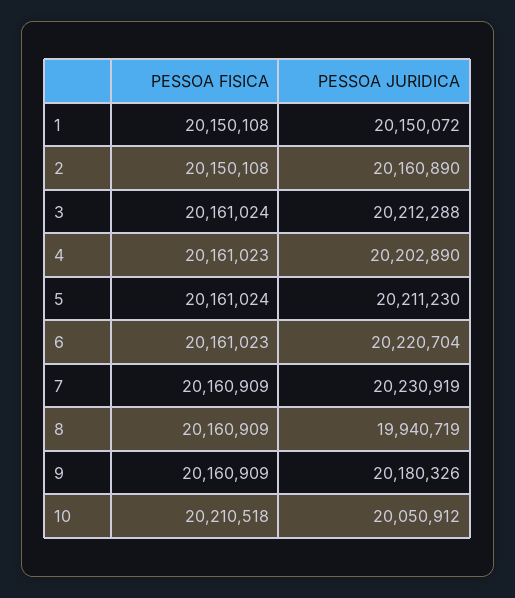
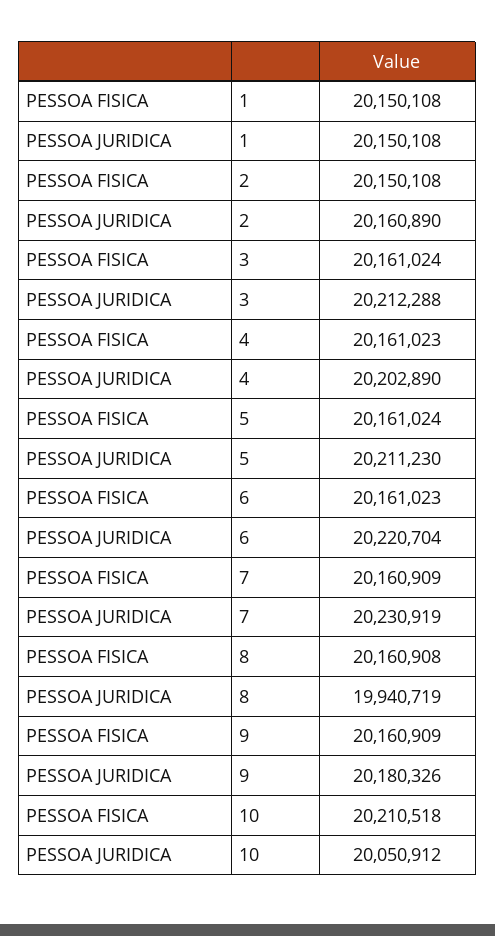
PESSOA JURIDICA, 1: 20150072 -> 20150108
PESSOA FISICA, 8: 20160909 -> 20160908

